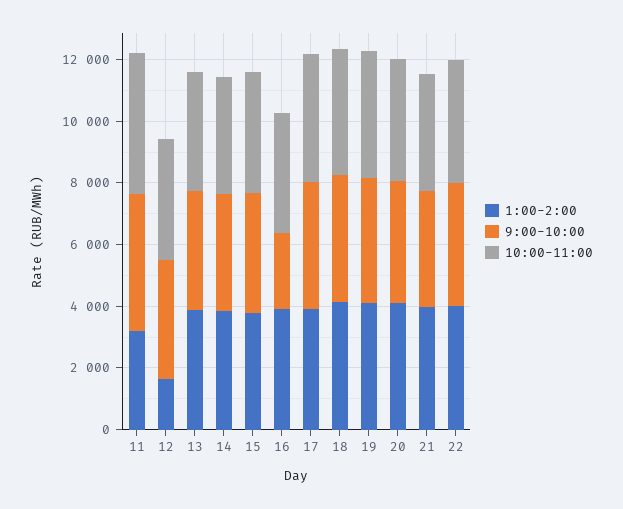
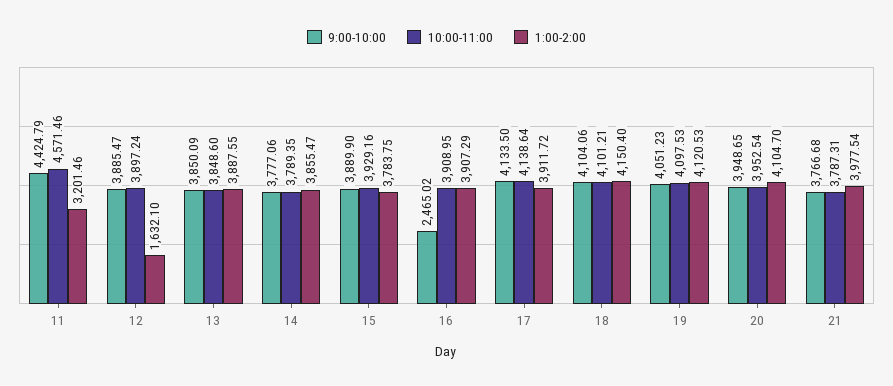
1:00-2:00, 22: 4000 -> none
9:00-10:00, 22: 4000 -> none
10:00-11:00, 22: 4000 -> none

